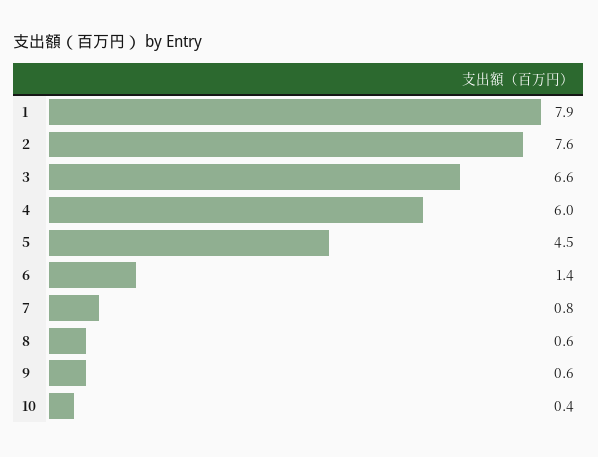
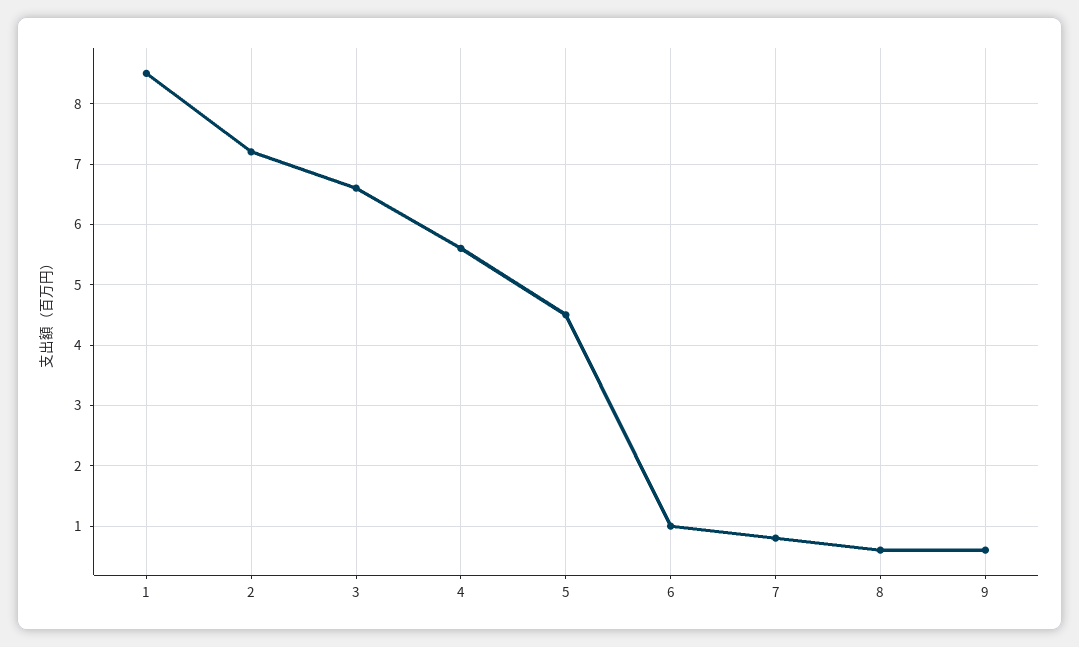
1: 7.9 -> 8.5
2: 7.6 -> 7.2
4: 6 -> 5.6
6: 1.4 -> 1
10: 0.4 -> none

